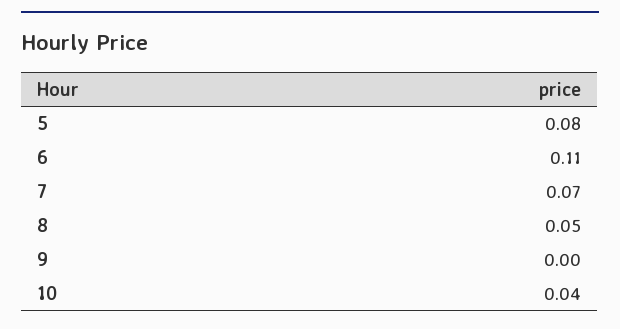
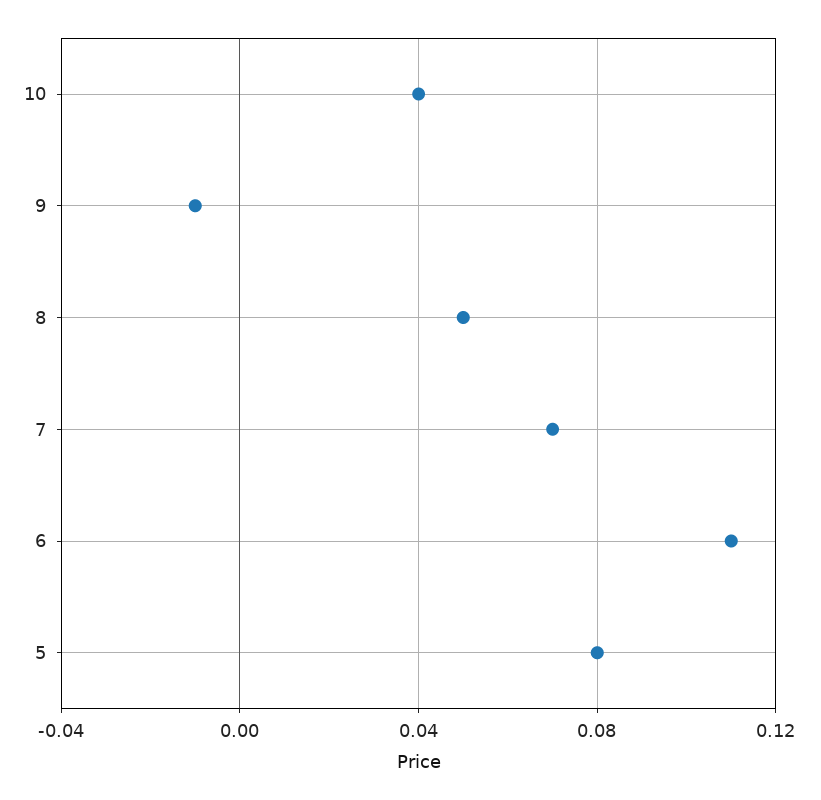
9: 0 -> -0.01

